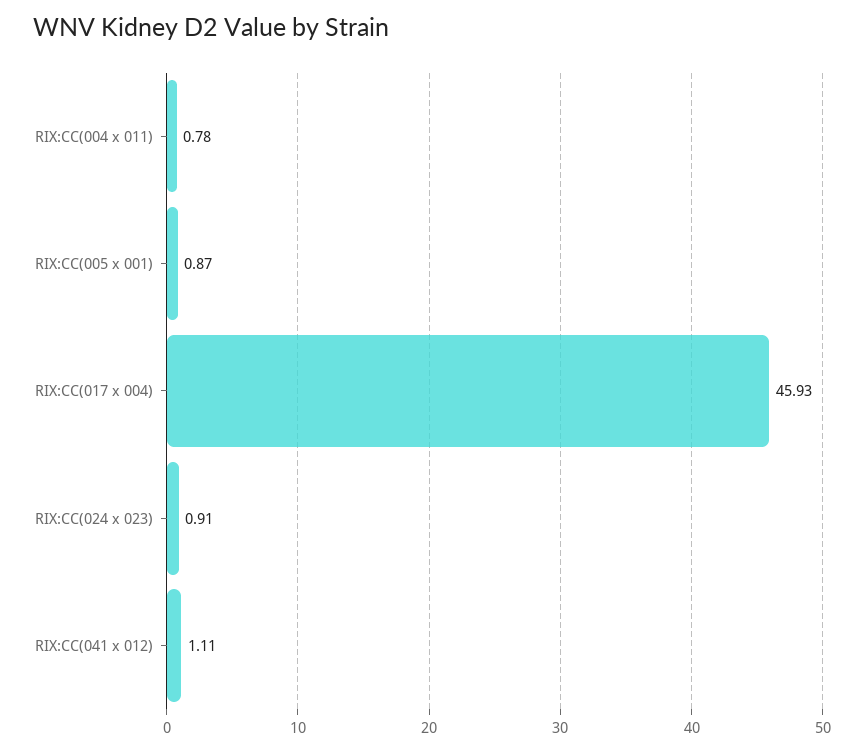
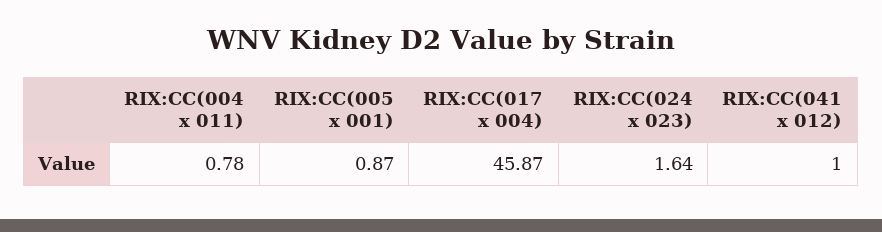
RIX:CC(017 x 004): 45.93 -> 45.87
RIX:CC(024 x 023): 0.91 -> 1.64
RIX:CC(041 x 012): 1.11 -> 1

